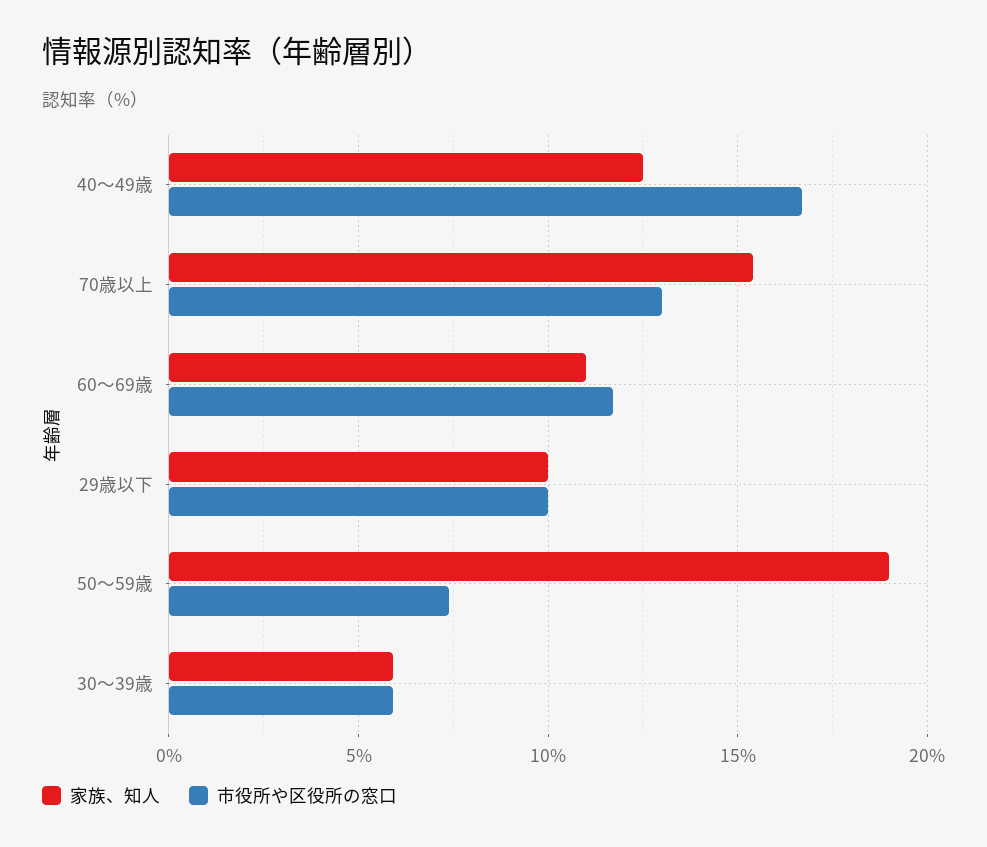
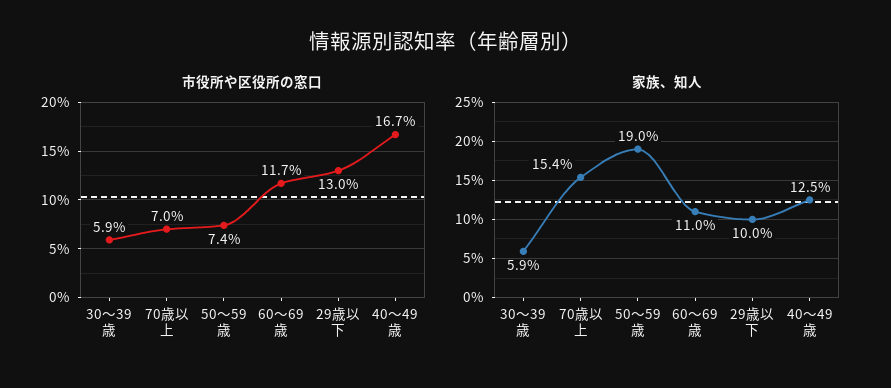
市役所や区役所の窓口, 70歳以上: 13 -> 7
市役所や区役所の窓口, 29歳以下: 10 -> 13

